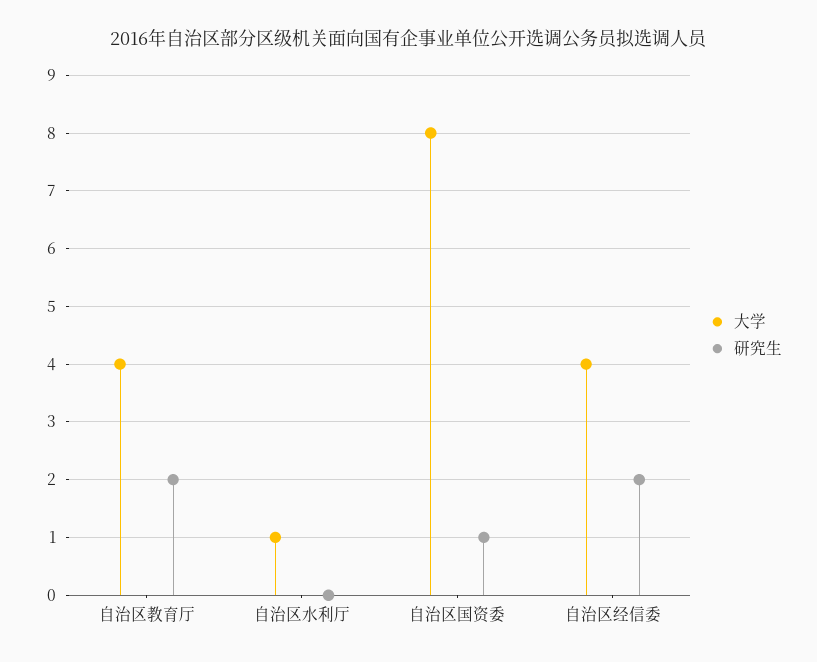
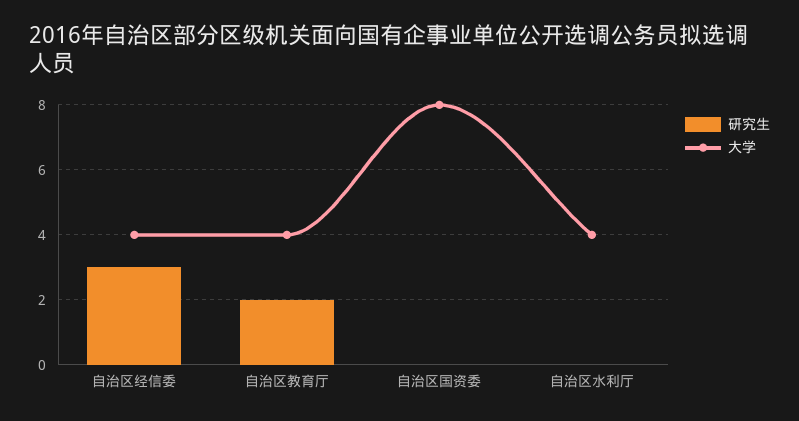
大学, 自治区水利厅: 1 -> 4
研究生, 自治区国资委: 1 -> 0
研究生, 自治区经信委: 2 -> 3

